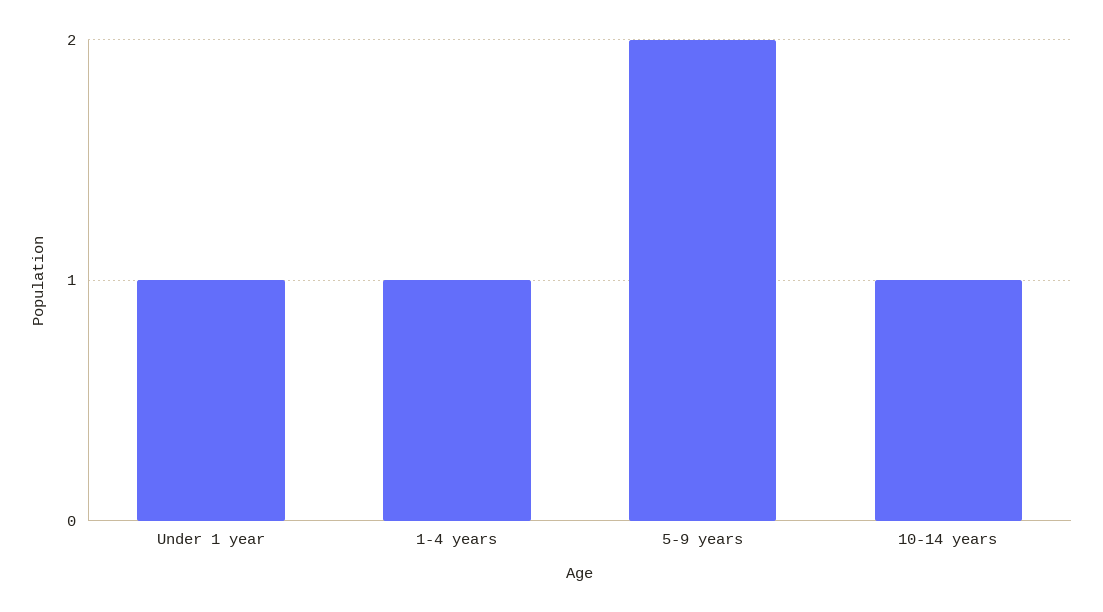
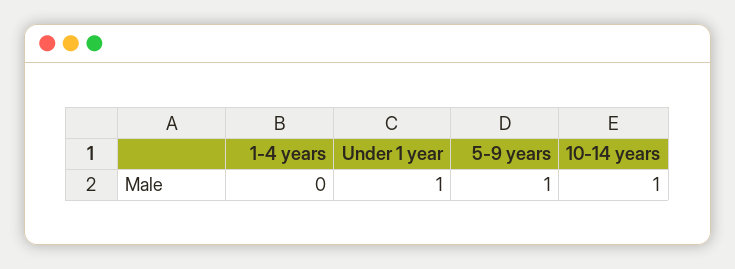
1-4 years: 1 -> 0
5-9 years: 2 -> 1

